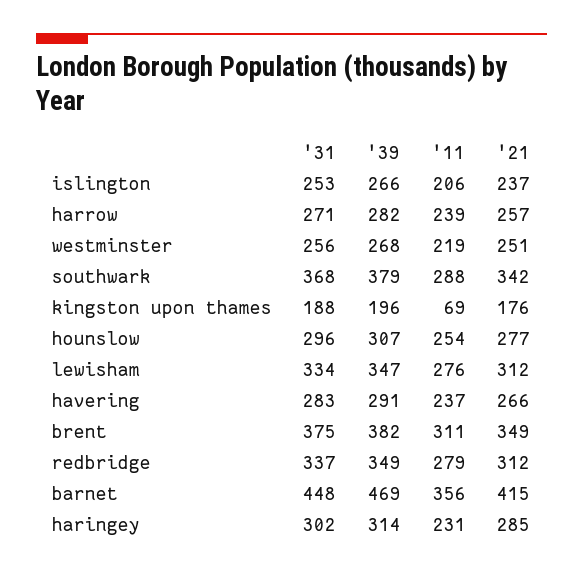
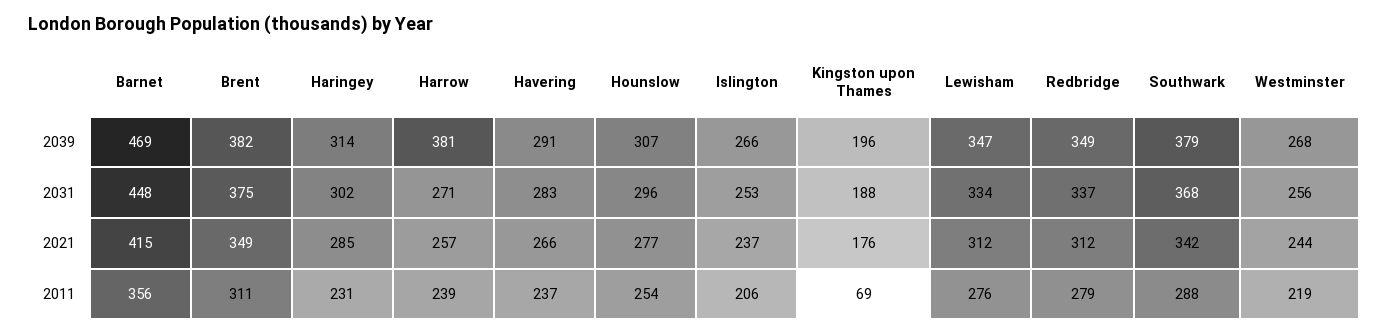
'39, harrow: 282 -> 381
'21, westminster: 251 -> 244

